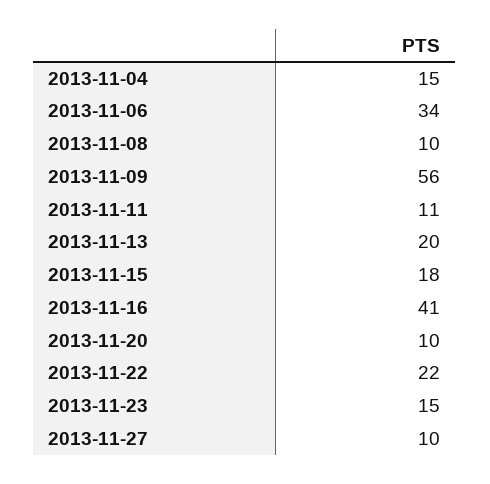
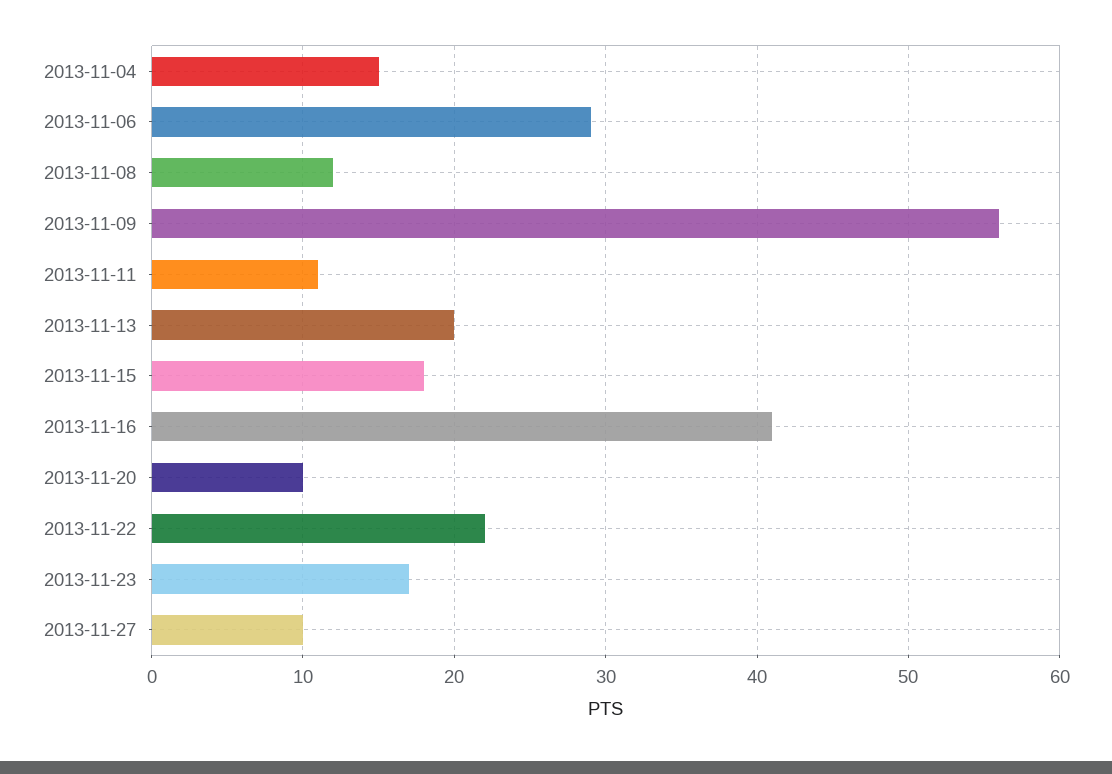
2013-11-06: 34 -> 29
2013-11-08: 10 -> 12
2013-11-23: 15 -> 17

